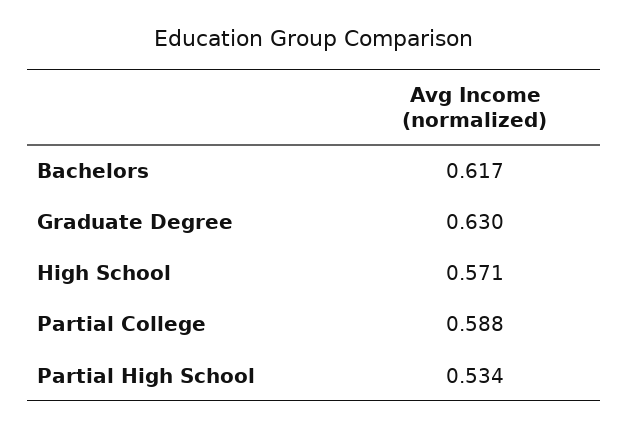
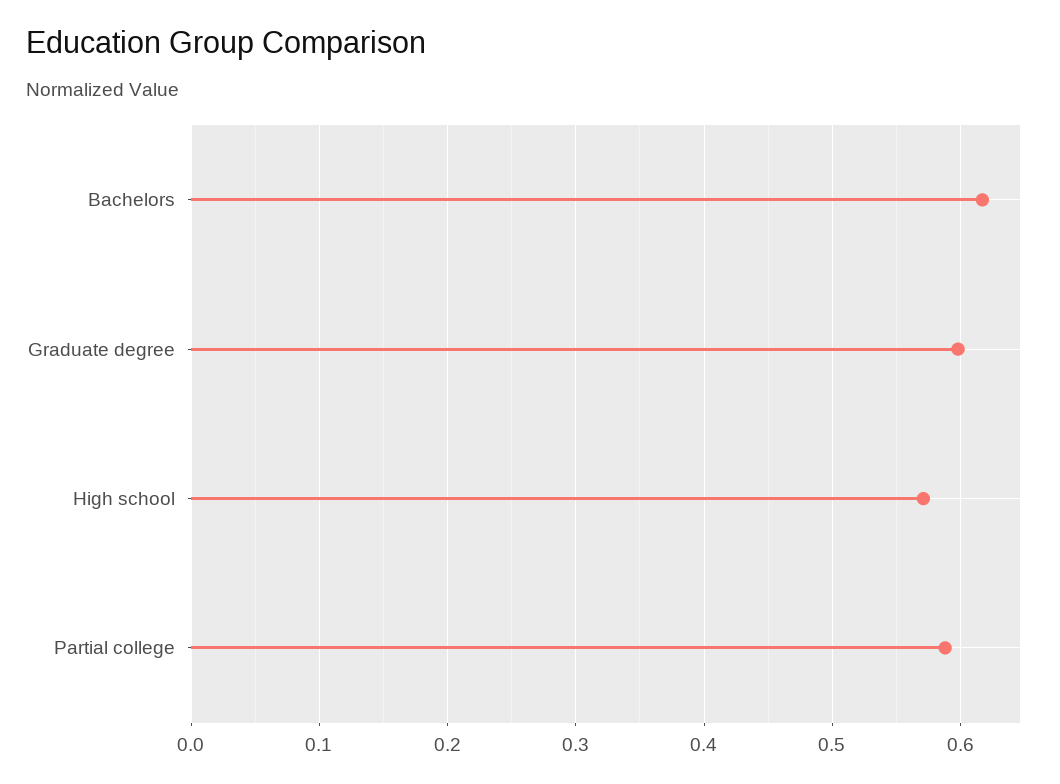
Graduate Degree: 0.63 -> 0.6
Partial High School: 0.534 -> none

